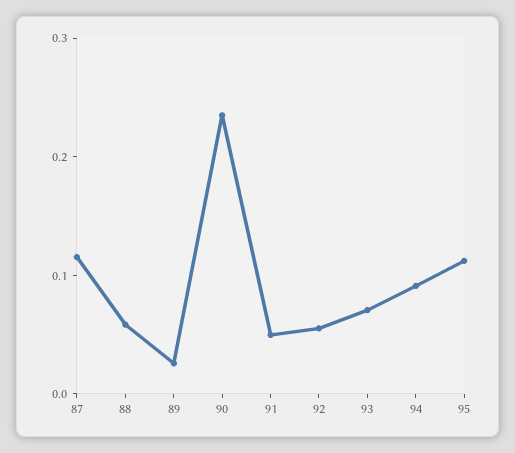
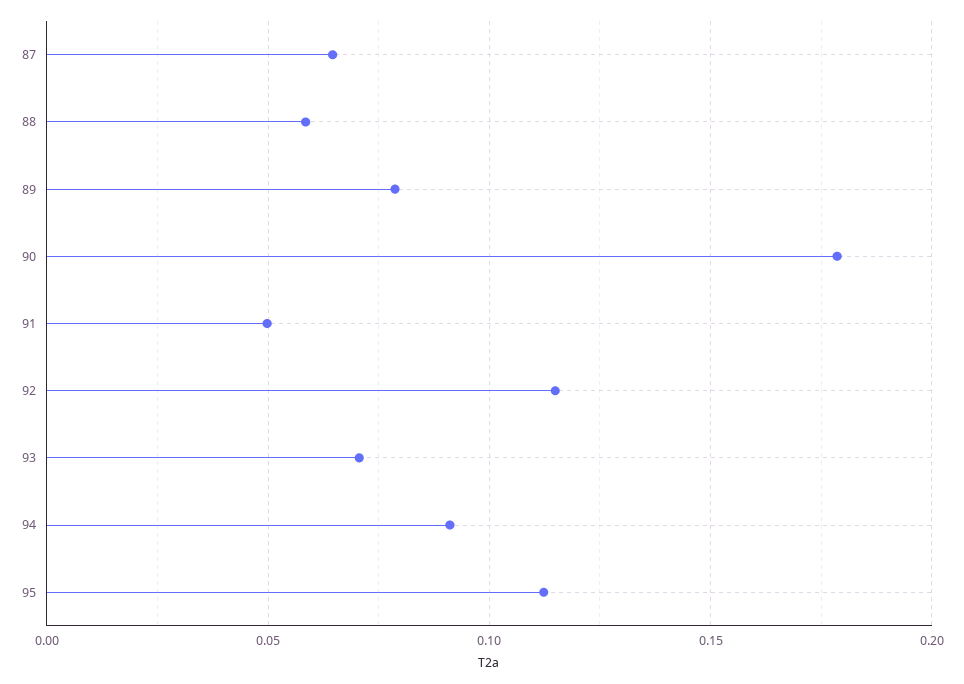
87: 0.12 -> 0.065
89: 0.02 -> 0.08
90: 0.24 -> 0.18
92: 0.06 -> 0.115

